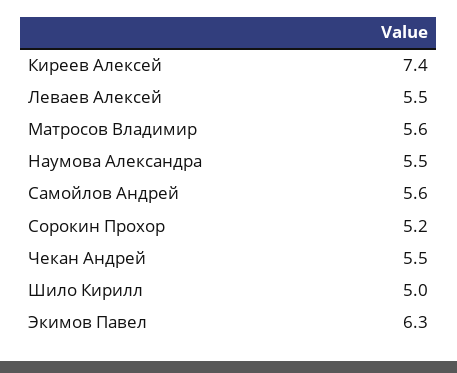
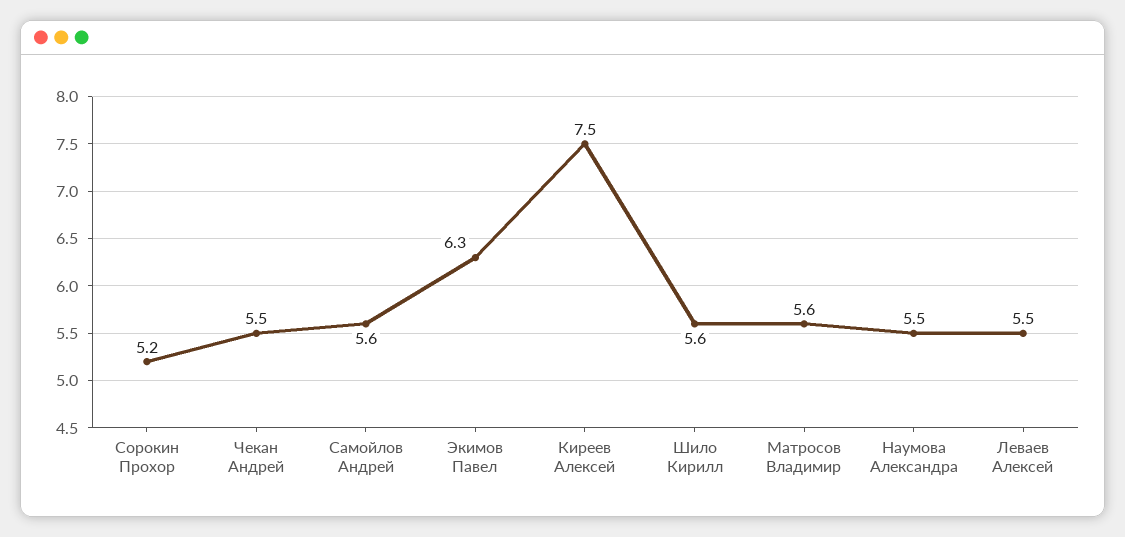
Киреев Алексей: 7.4 -> 7.5
Шило Кирилл: 5 -> 5.6

